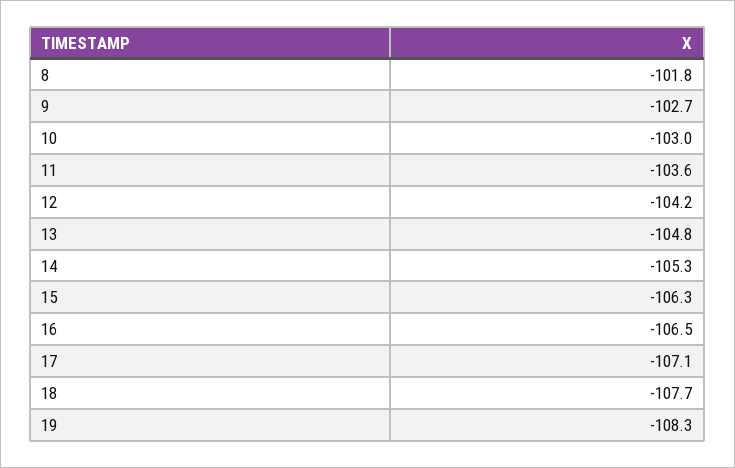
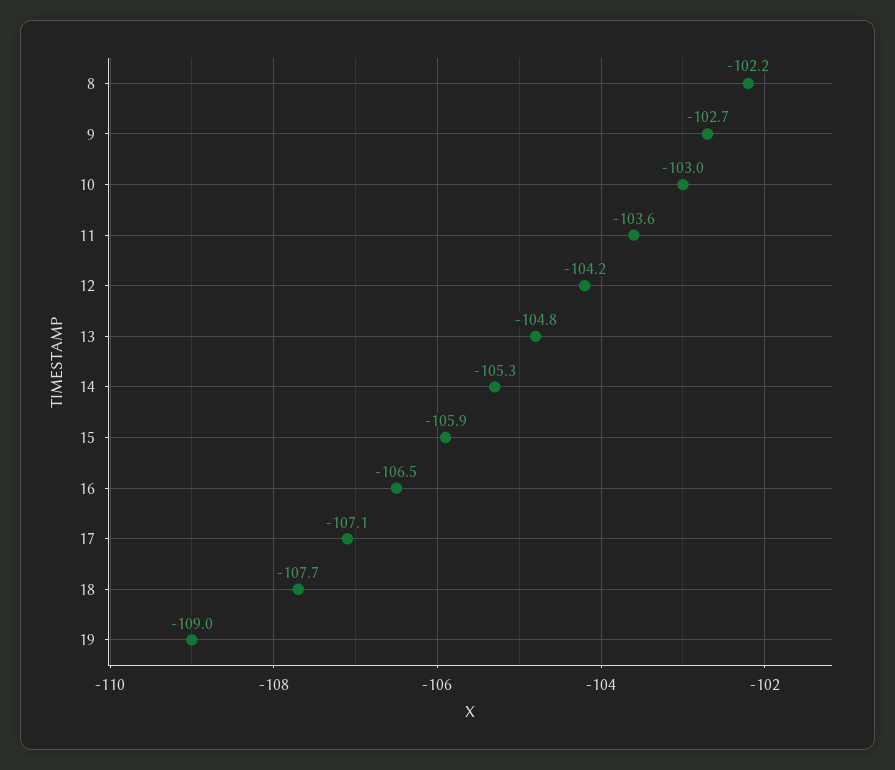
8: -101.8 -> -102.2
15: -106.3 -> -105.9
19: -108.3 -> -109

